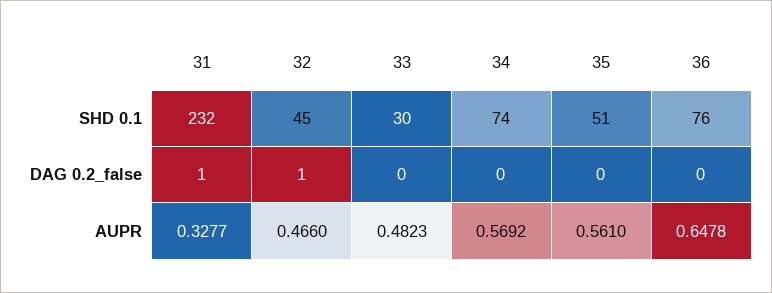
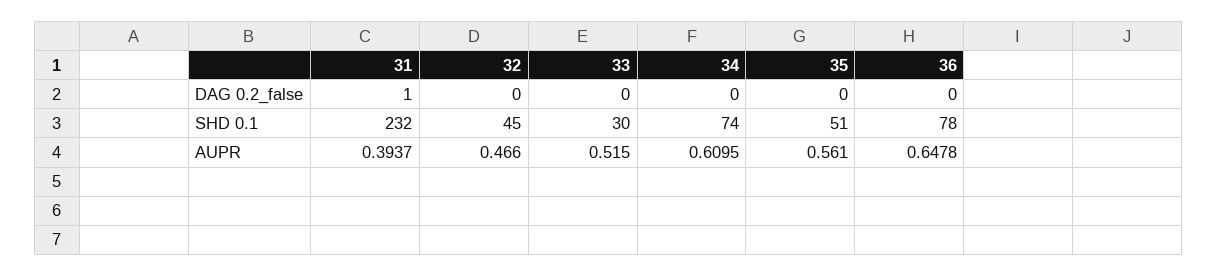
36, SHD 0.1: 76 -> 78
32, DAG 0.2_false: 1 -> 0
31, AUPR: 0.3277 -> 0.3937
33, AUPR: 0.4823 -> 0.515
34, AUPR: 0.5692 -> 0.6095

